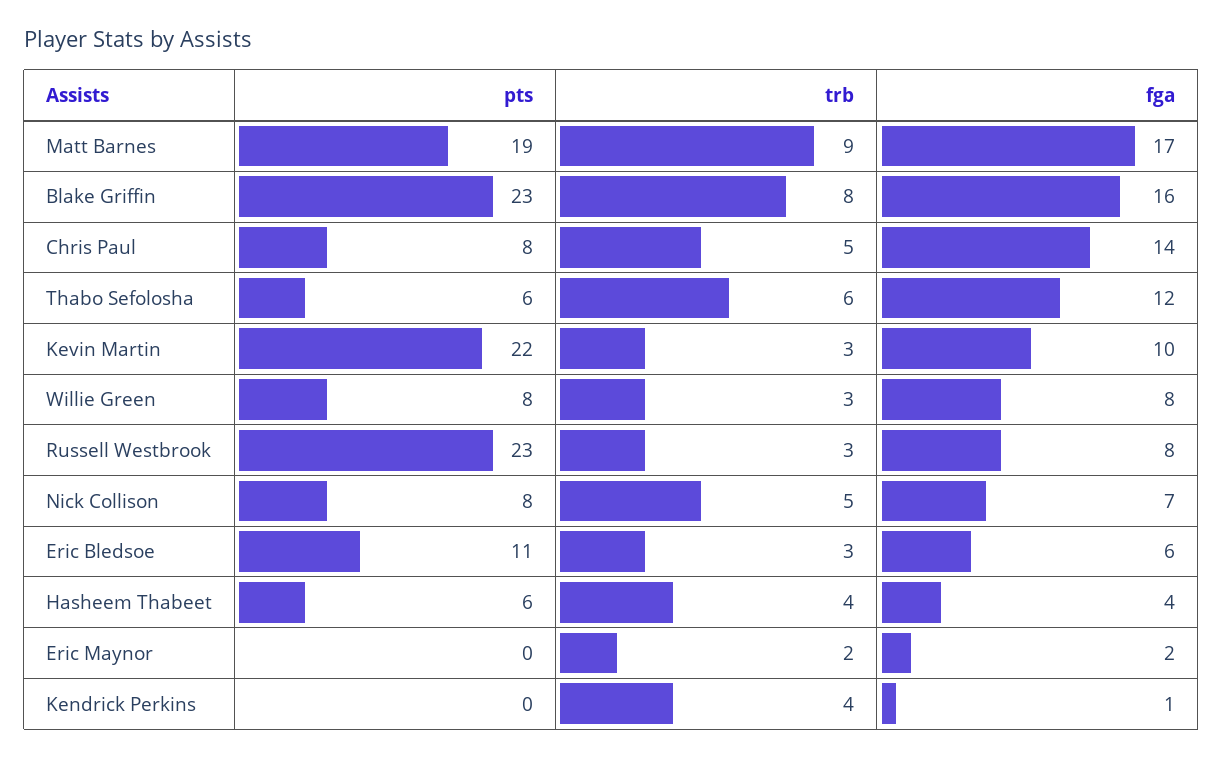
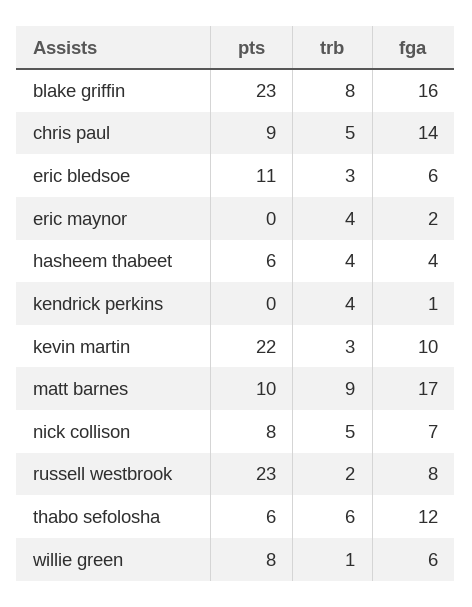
pts, Matt Barnes: 19 -> 10
pts, Chris Paul: 8 -> 9
trb, Willie Green: 3 -> 1
fga, Willie Green: 8 -> 6
trb, Russell Westbrook: 3 -> 2
trb, Eric Maynor: 2 -> 4

